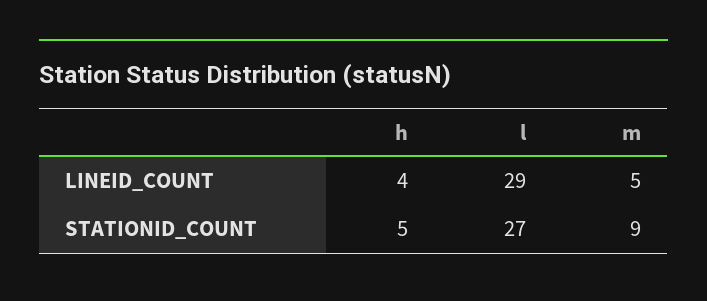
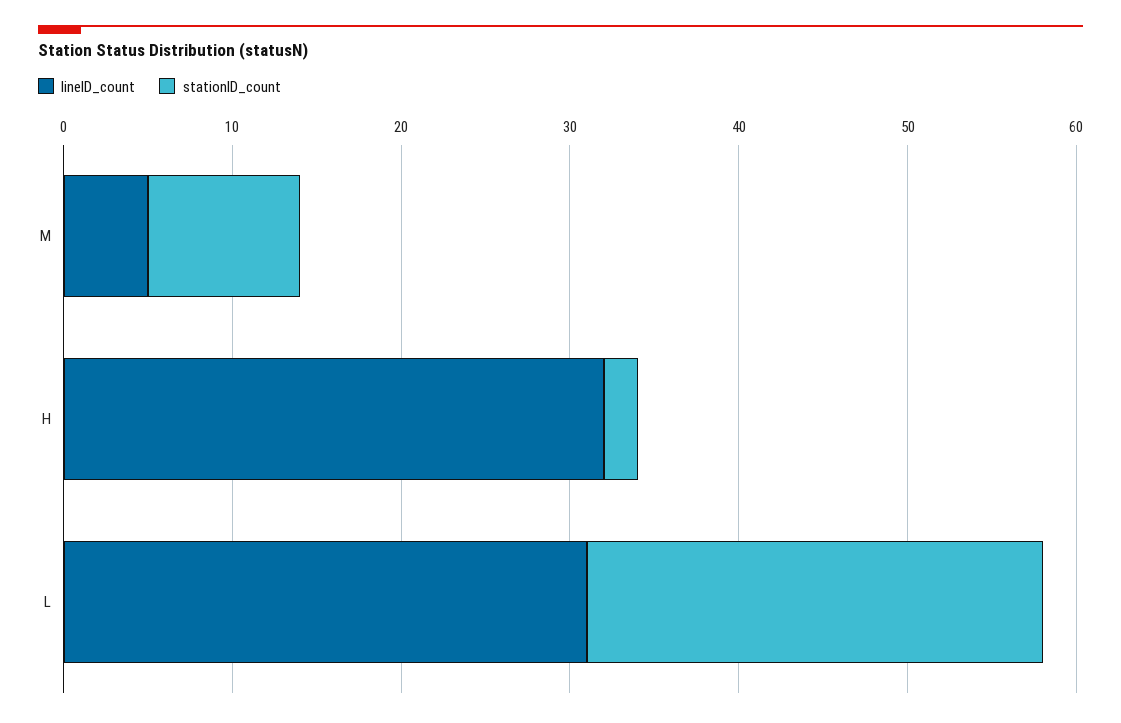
LINEID_COUNT, h: 4 -> 32
LINEID_COUNT, l: 29 -> 31
STATIONID_COUNT, h: 5 -> 2

